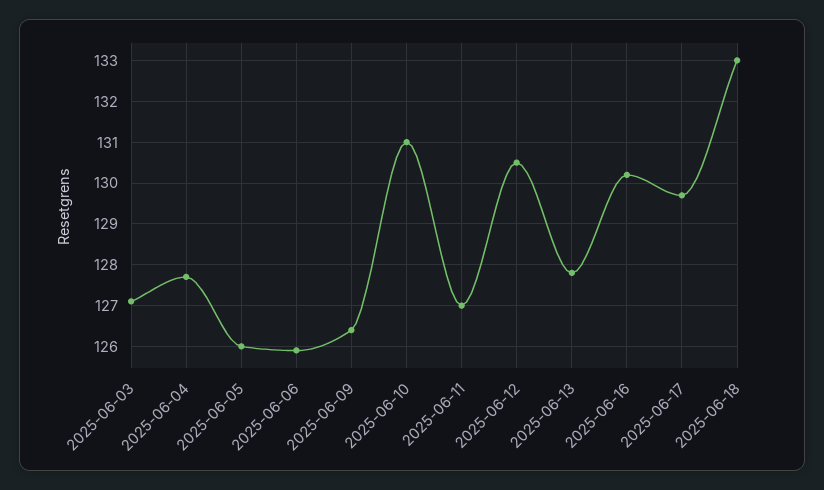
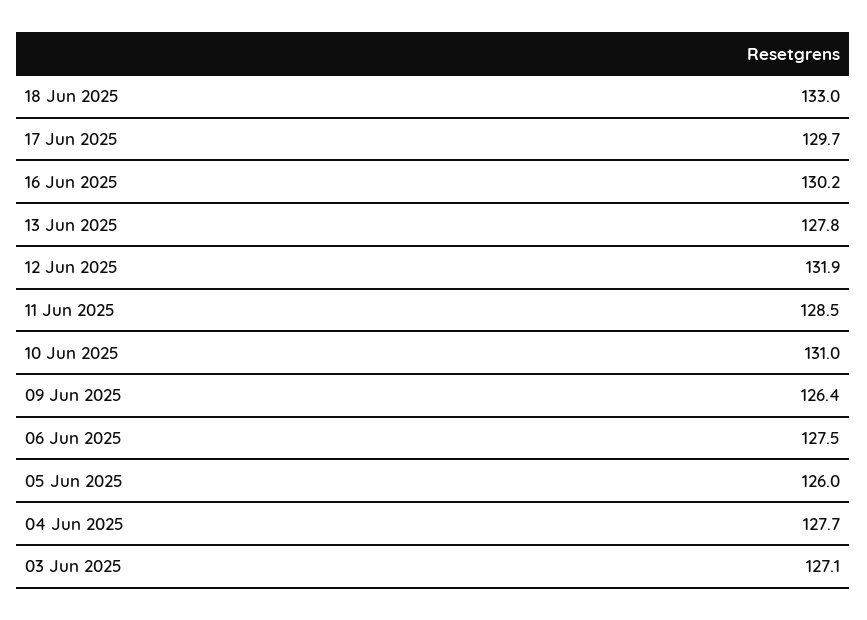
2025-06-06: 126 -> 127.5
2025-06-11: 127 -> 128.5
2025-06-12: 130.5 -> 131.9

